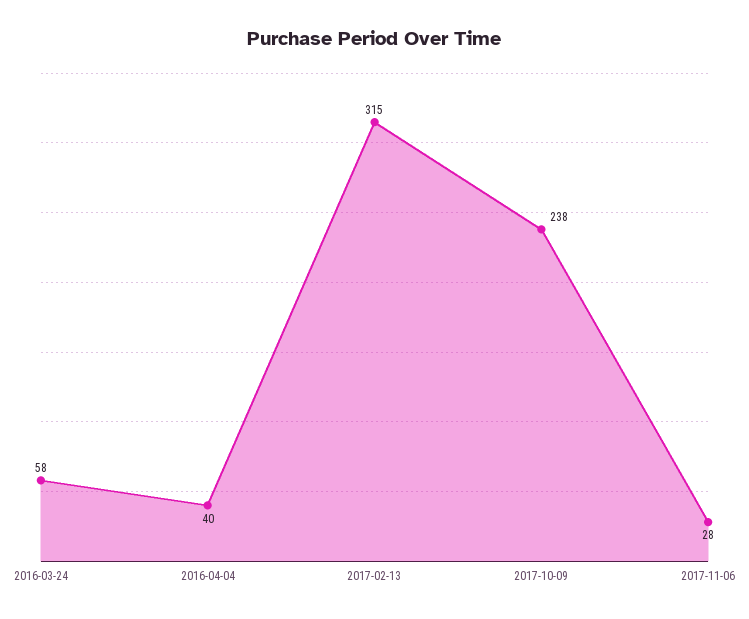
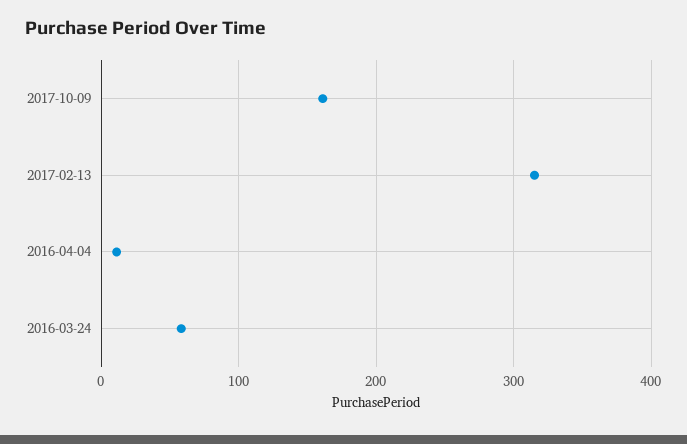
2016-04-04: 40 -> 10
2017-10-09: 238 -> 160
2017-11-06: 28 -> none

